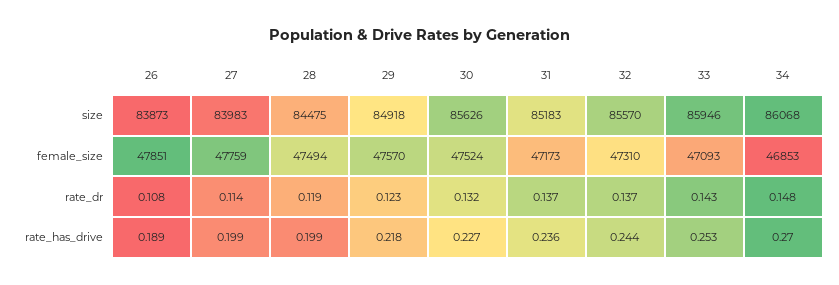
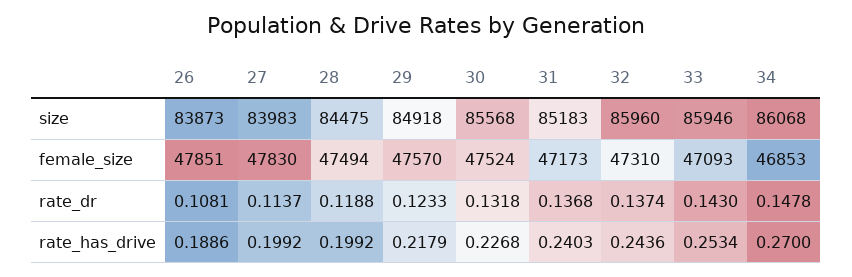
30, size: 85626 -> 85568
32, size: 85570 -> 85960
27, female_size: 47759 -> 47830
31, rate_has_drive: 0.236 -> 0.2403

